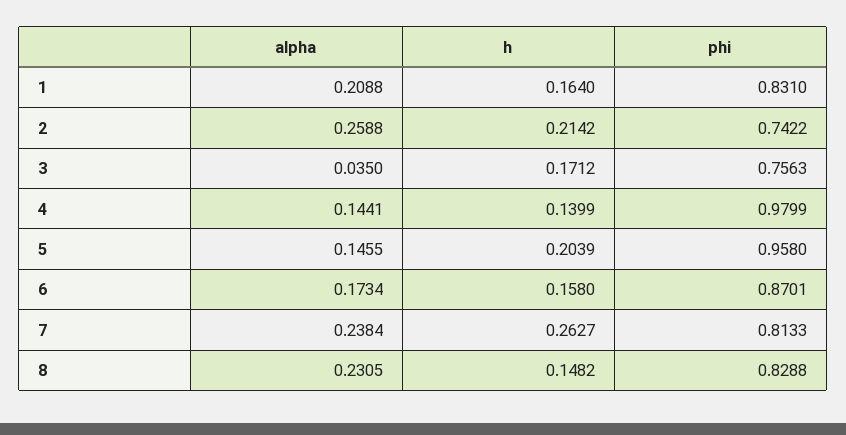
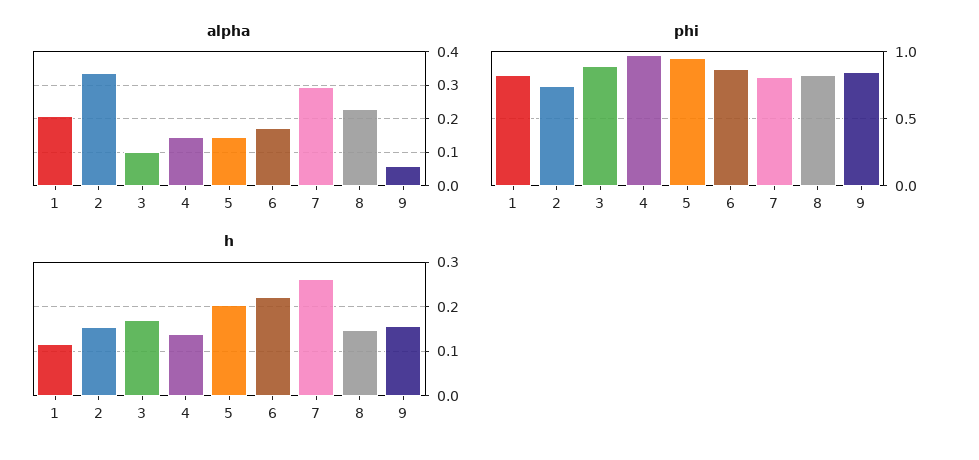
h, 1: 0.164 -> 0.12
alpha, 2: 0.2588 -> 0.34
h, 2: 0.2142 -> 0.16
alpha, 3: 0.035 -> 0.1
phi, 3: 0.7563 -> 0.9
h, 6: 0.158 -> 0.22
alpha, 7: 0.2384 -> 0.3
alpha, 9: none -> 0.06
phi, 9: none -> 0.85
h, 9: none -> 0.16

